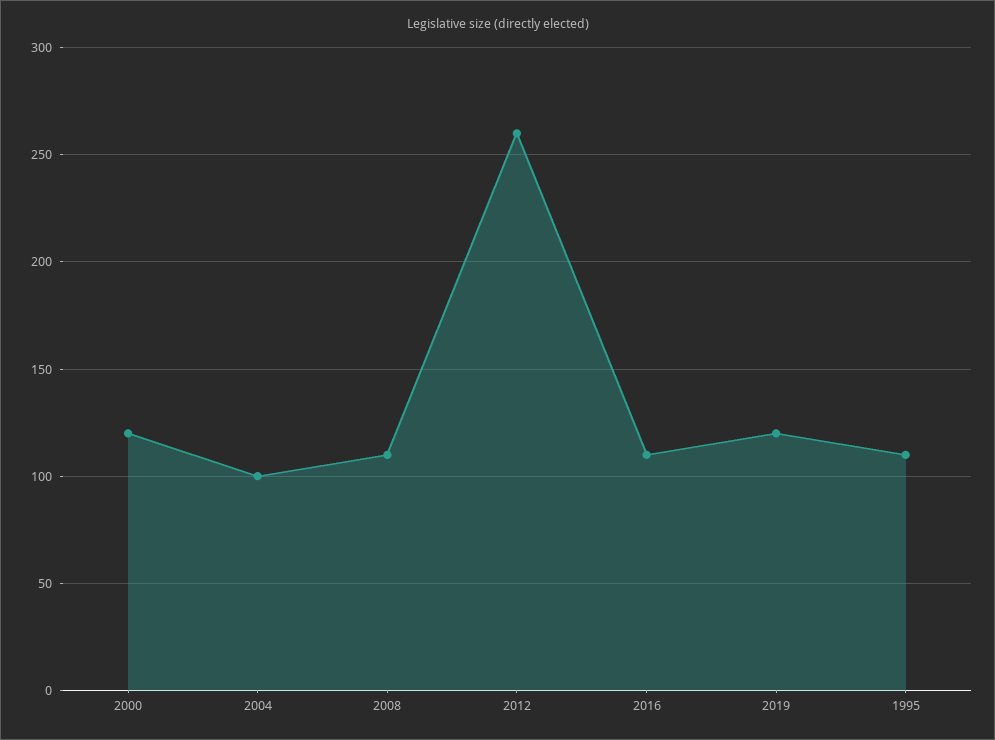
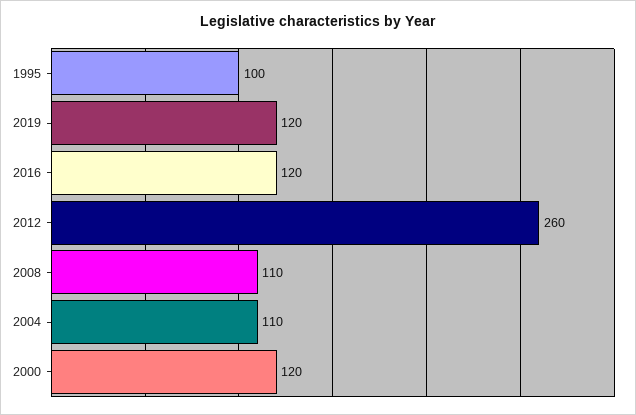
2004: 100 -> 110
2016: 110 -> 120
1995: 110 -> 100

